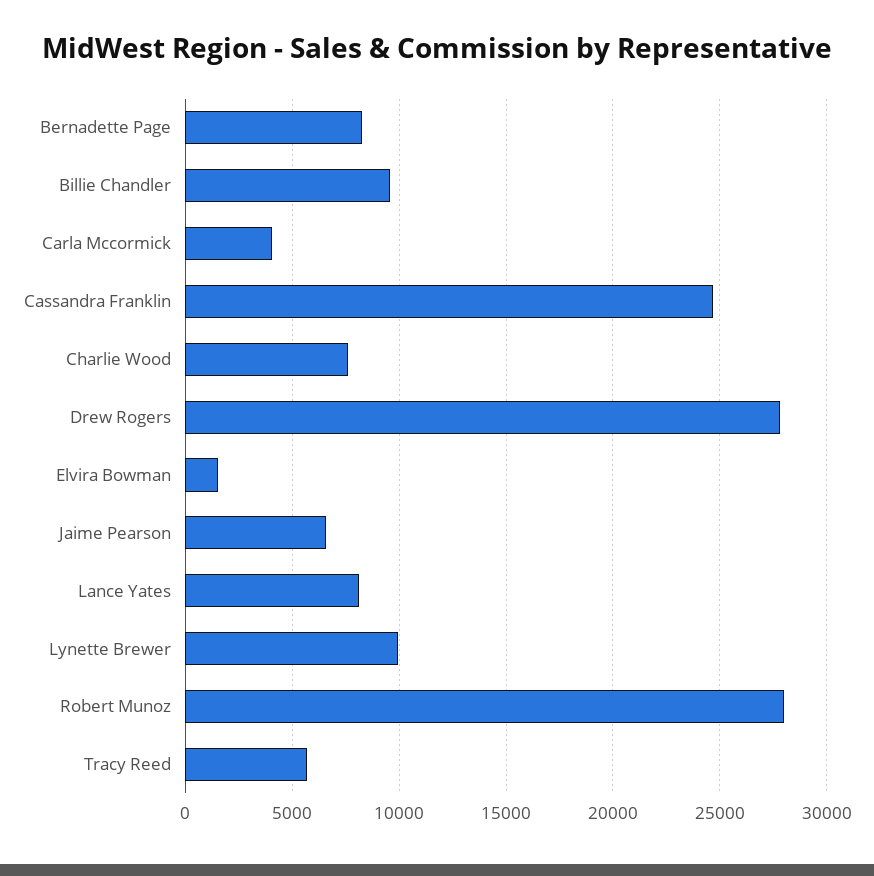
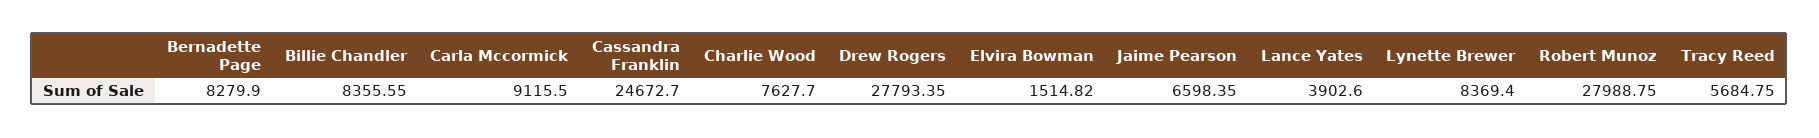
Billie Chandler: 9500 -> 8355.55
Carla Mccormick: 4000 -> 9115.5
Lance Yates: 8000 -> 3902.6
Lynette Brewer: 10000 -> 8369.4

